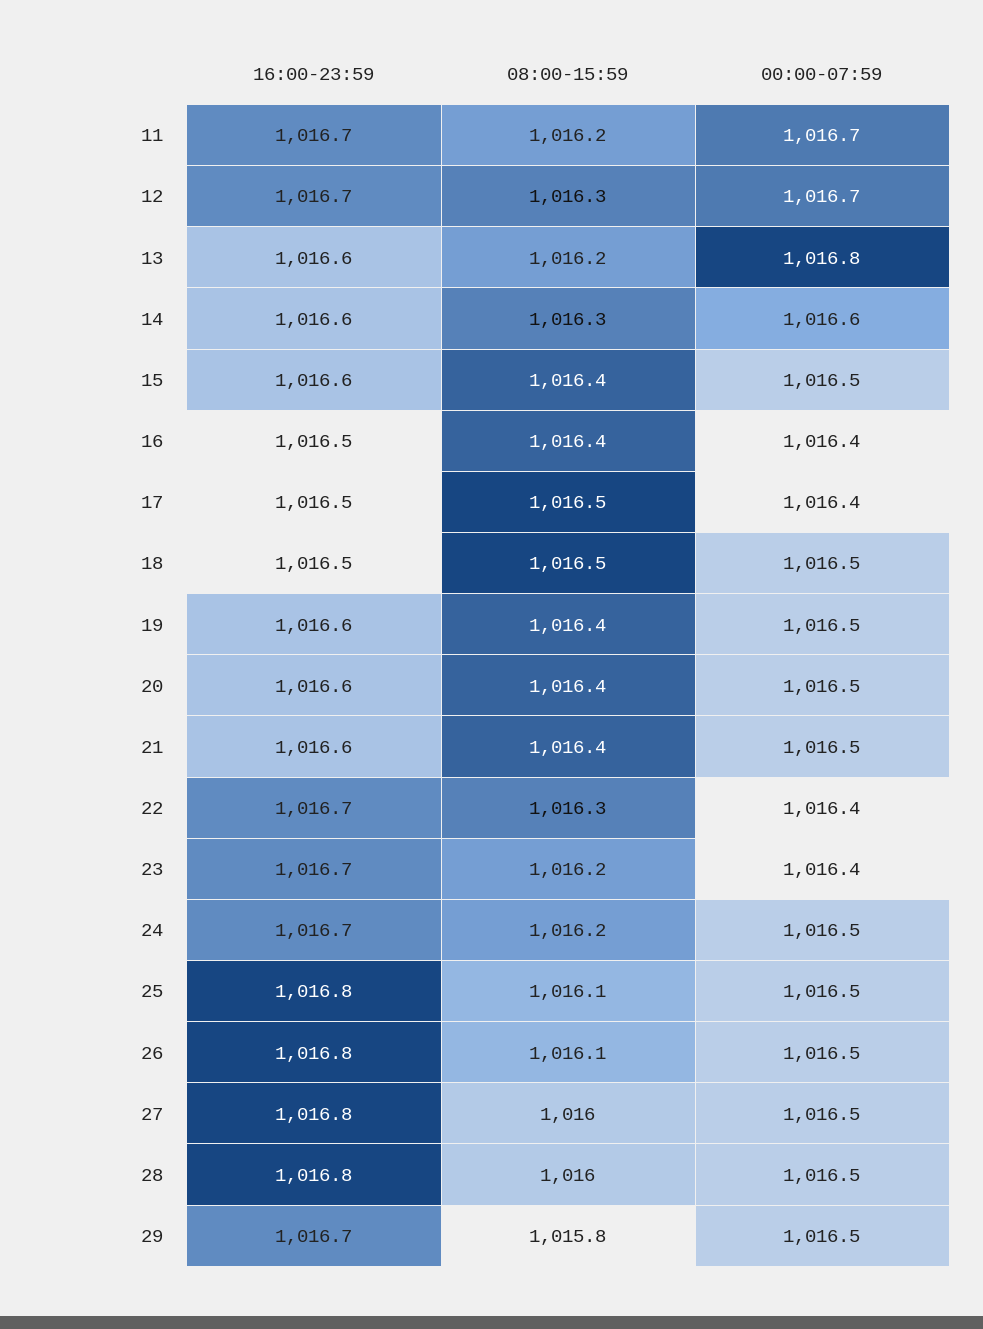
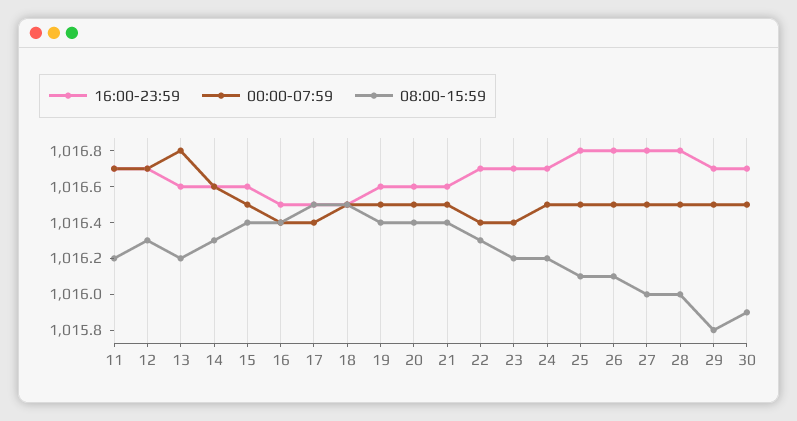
16:00-23:59, 30: none -> 1016.7
00:00-07:59, 30: none -> 1016.5
08:00-15:59, 30: none -> 1015.9

